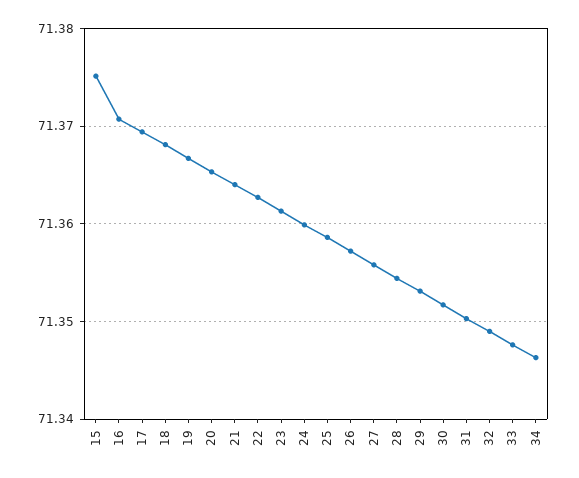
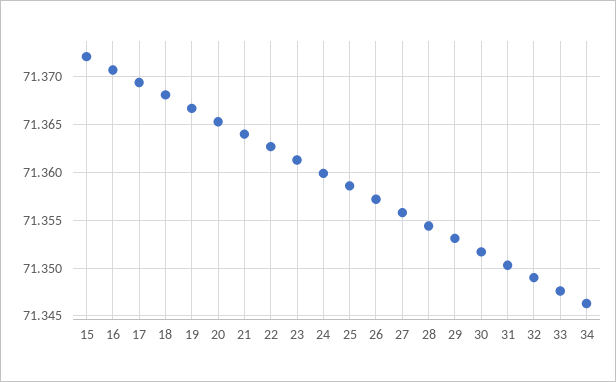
15: 71.375 -> 71.372

